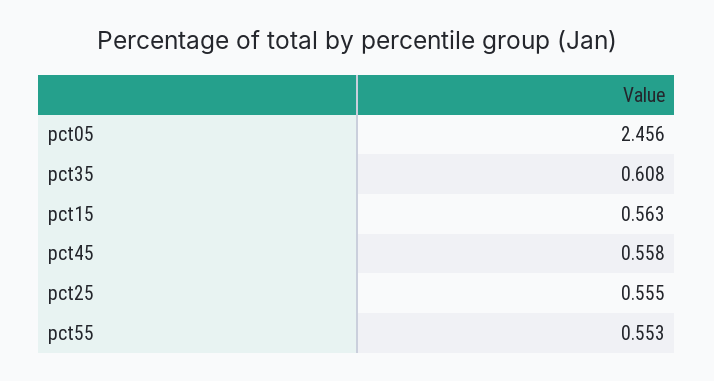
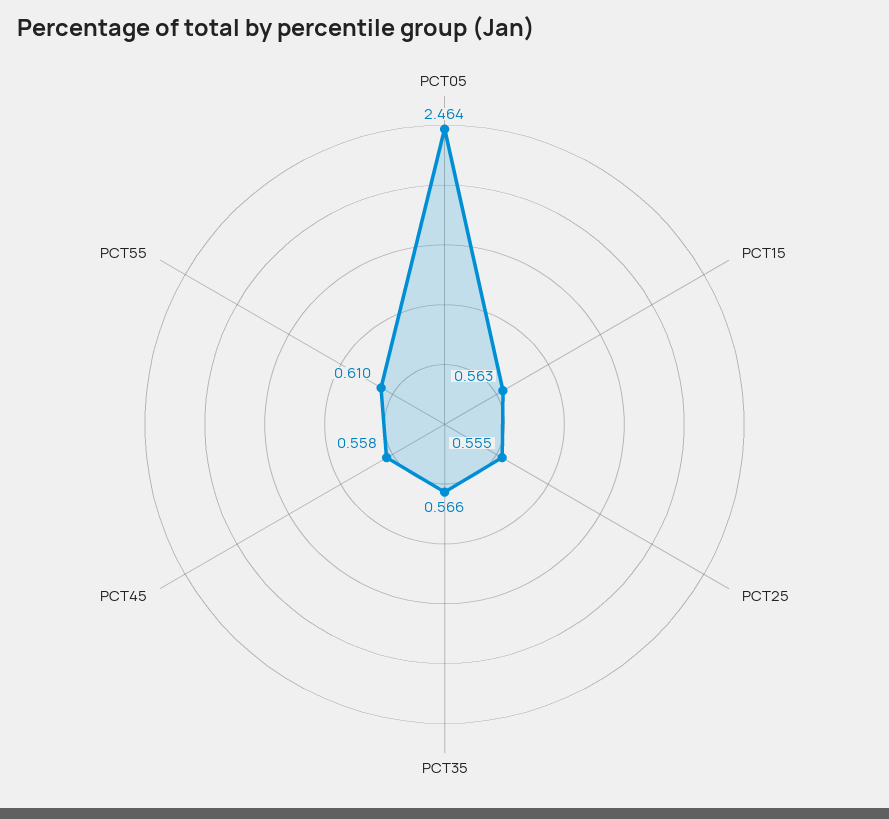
pct05: 2.456 -> 2.464
pct35: 0.608 -> 0.566
pct55: 0.553 -> 0.61

